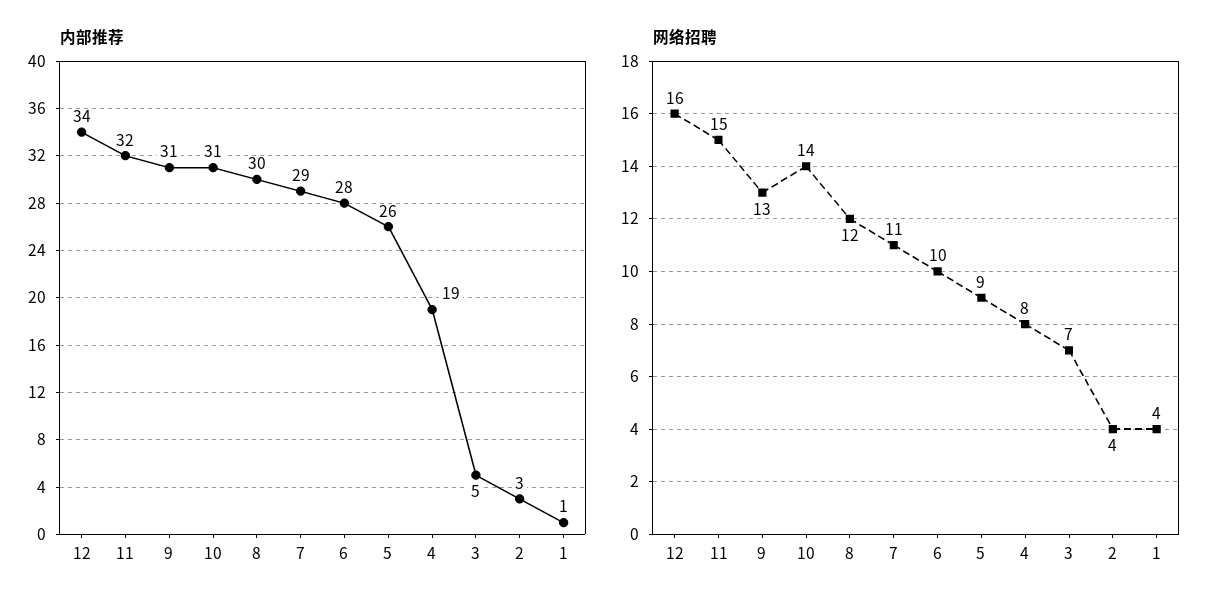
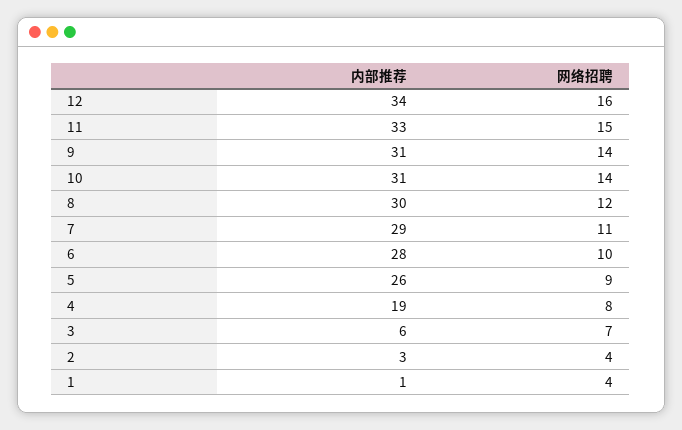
内部推荐, 11: 32 -> 33
内部推荐, 3: 5 -> 6
网络招聘, 9: 13 -> 14

